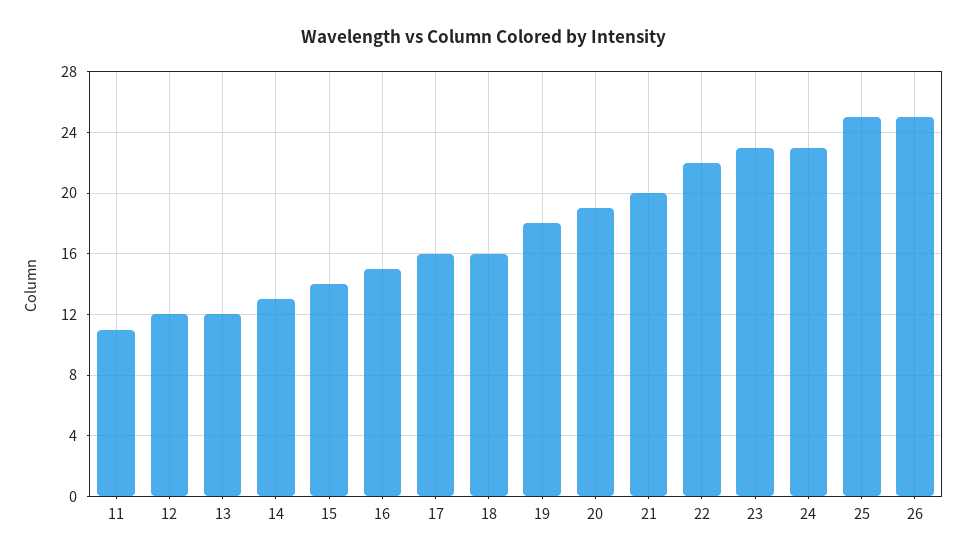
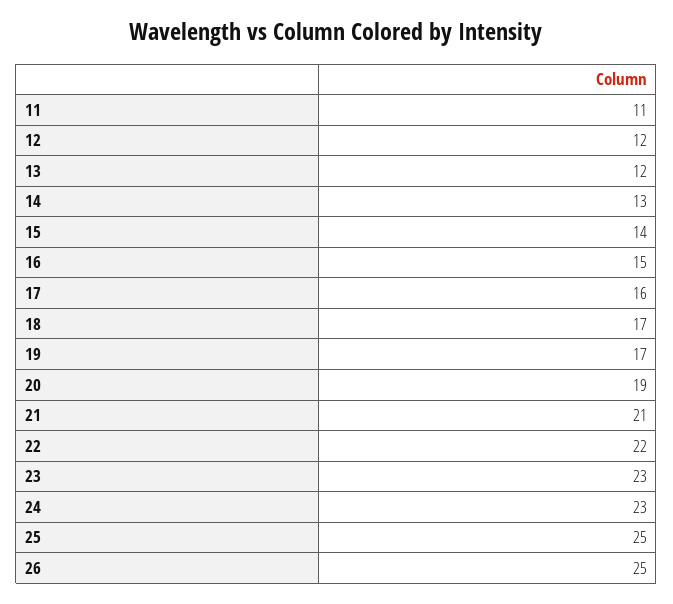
18: 16 -> 17
19: 18 -> 17
21: 20 -> 21

